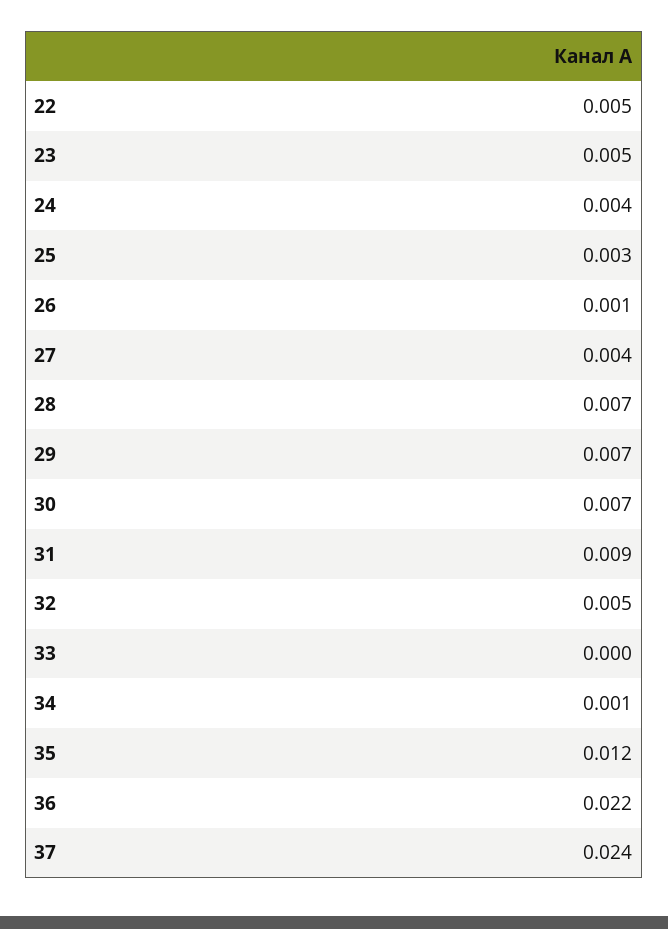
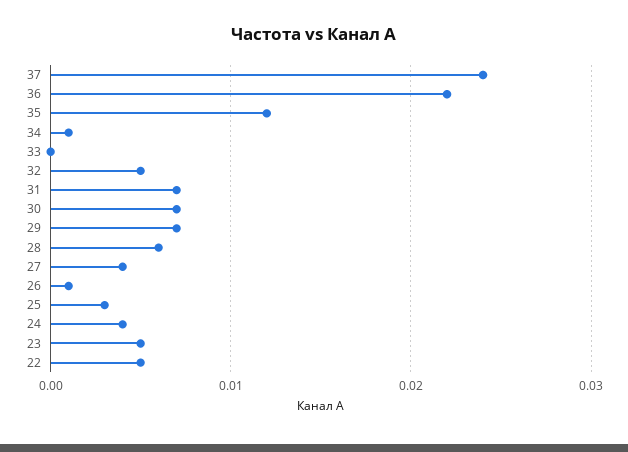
28: 0.007 -> 0.006
31: 0.009 -> 0.007

